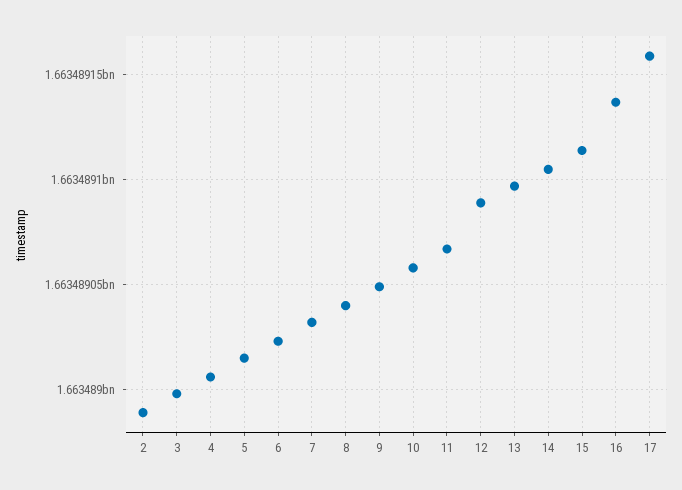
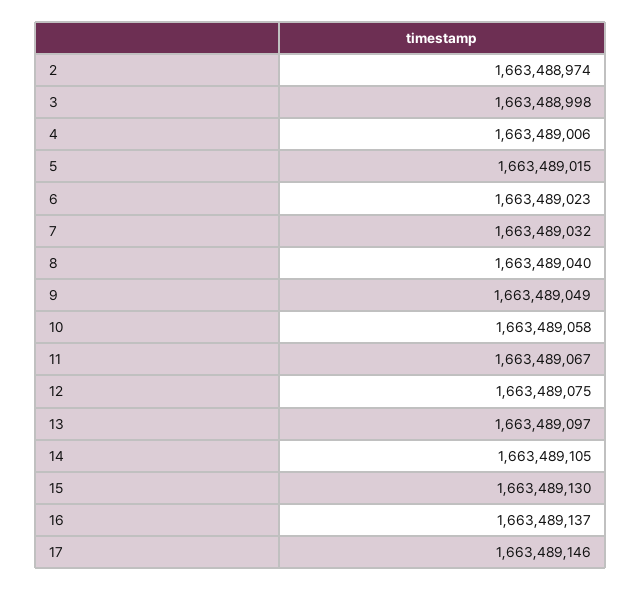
2: 1663488990 -> 1663488974
12: 1663489090 -> 1663489075
15: 1663489115 -> 1663489130
17: 1663489160 -> 1663489146

